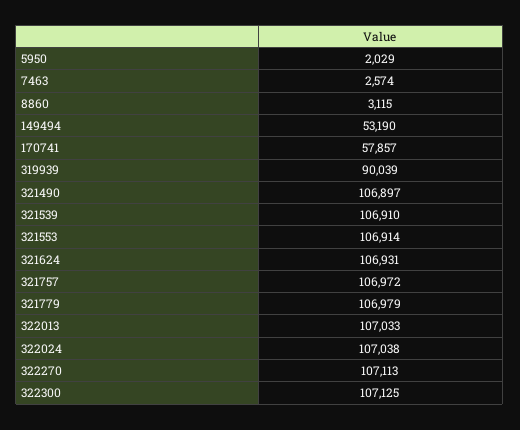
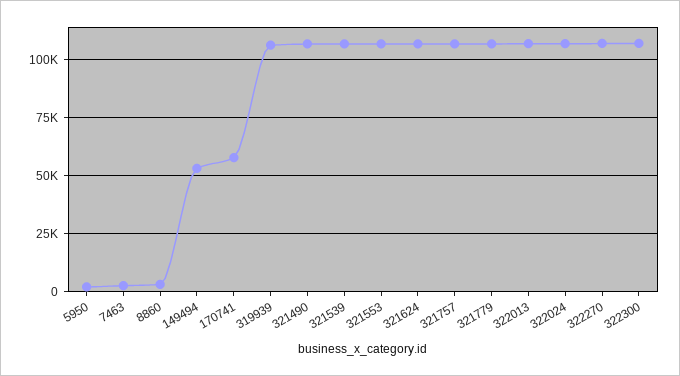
319939: 90039 -> 105000

